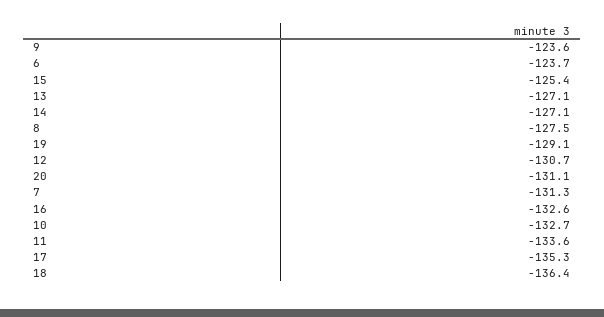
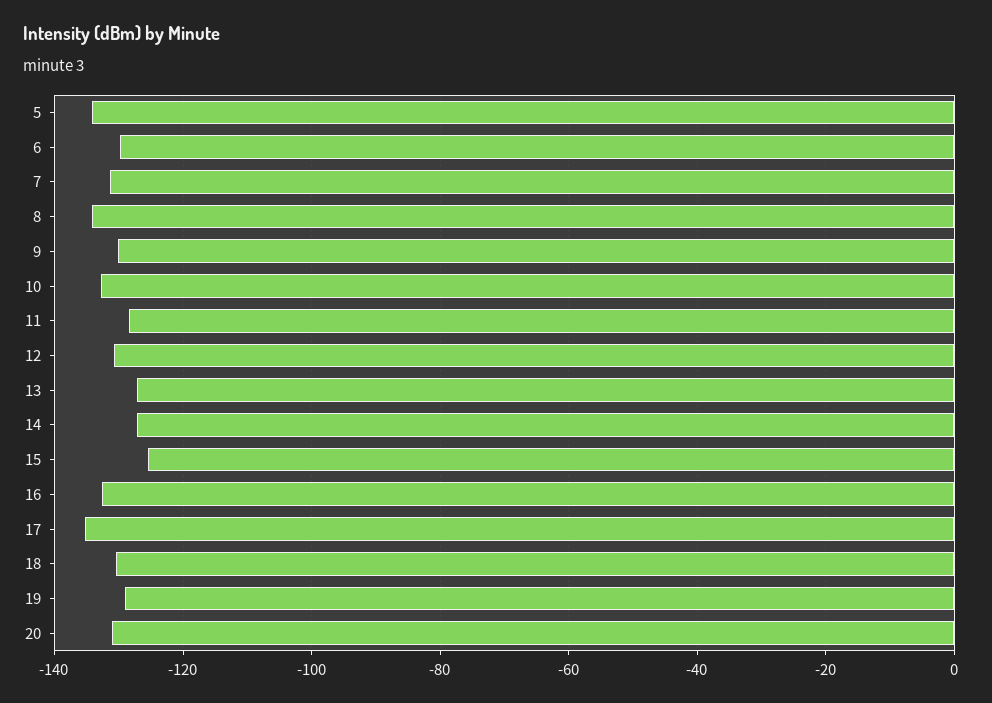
9: -123.6 -> -130
6: -123.7 -> -130
8: -127.5 -> -134
11: -133.6 -> -128
18: -136.4 -> -130
5: none -> -134

